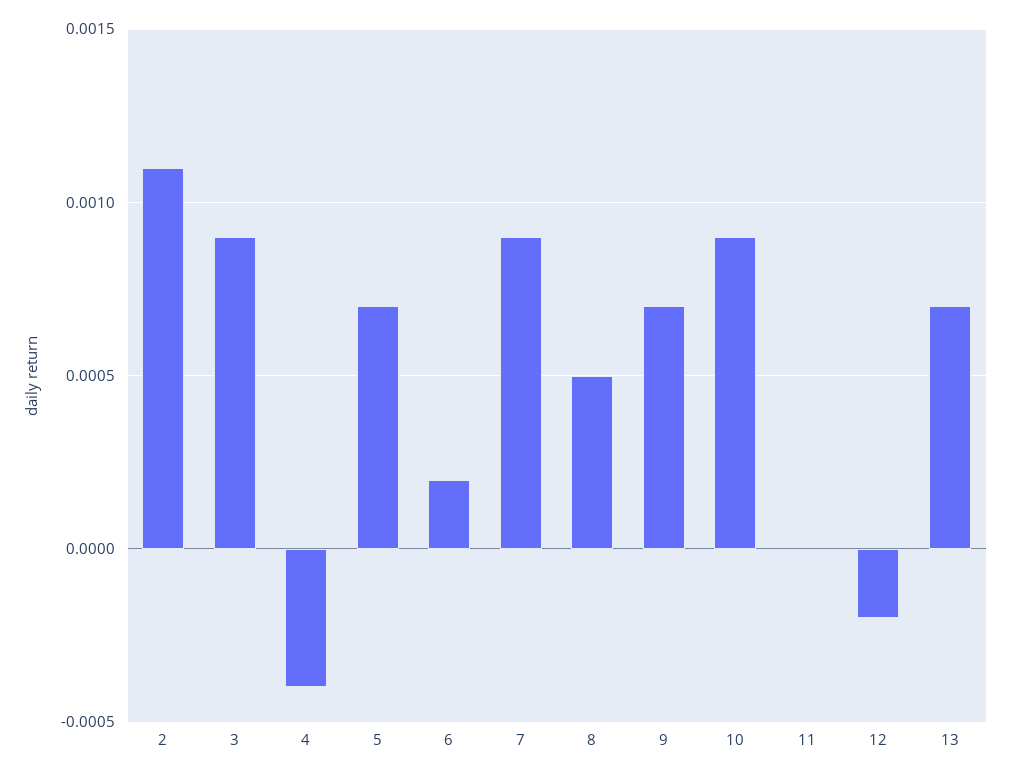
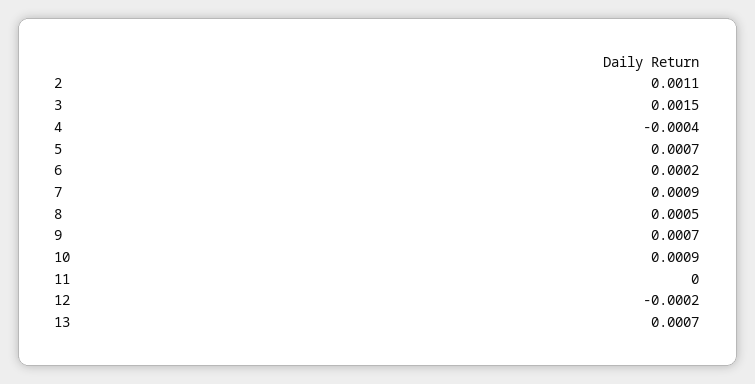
3: 0.0009 -> 0.0015

